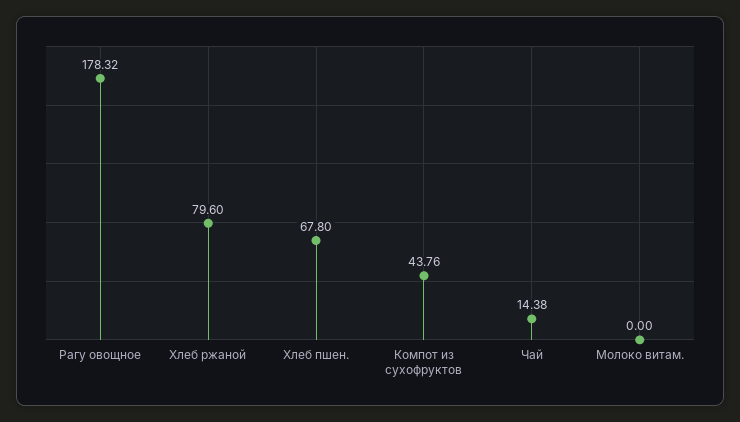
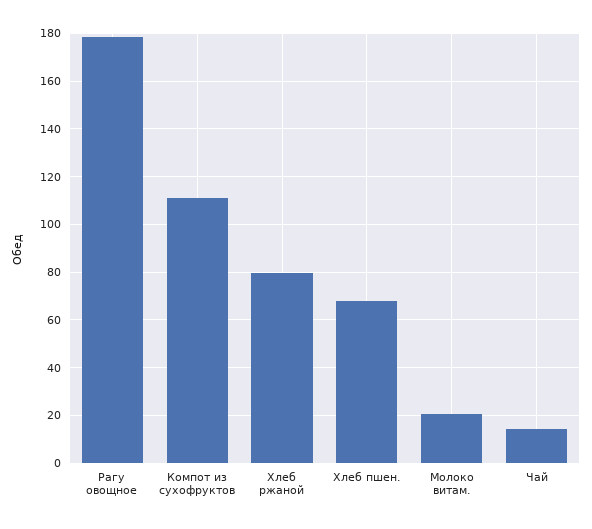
Компот из сухофруктов: 43.76 -> 110
Молоко витам.: 0 -> 20

